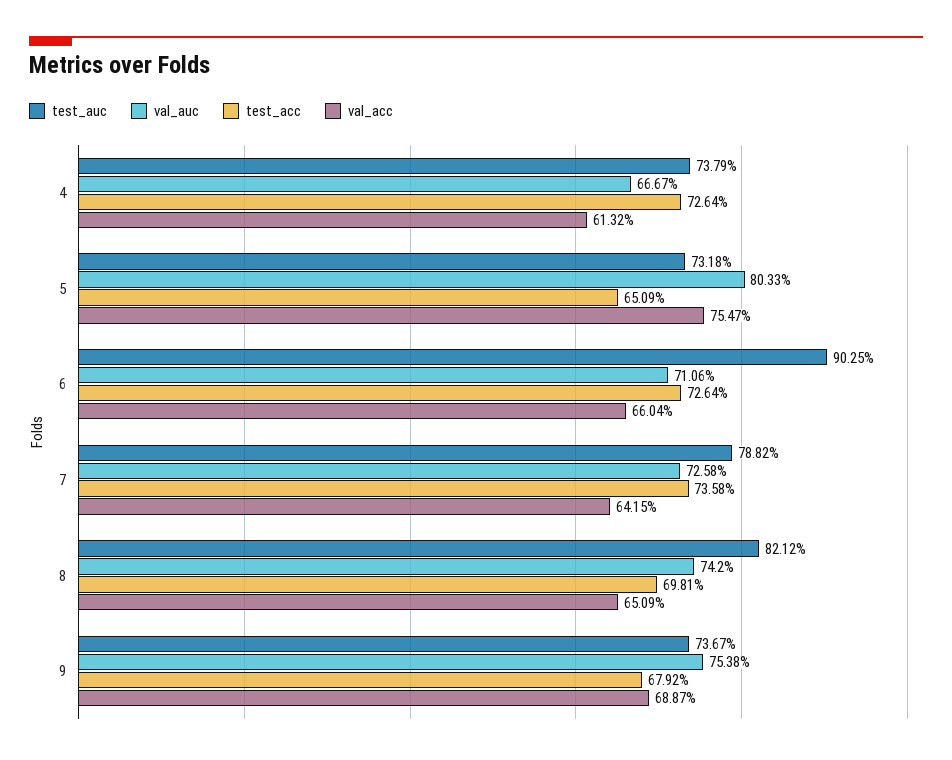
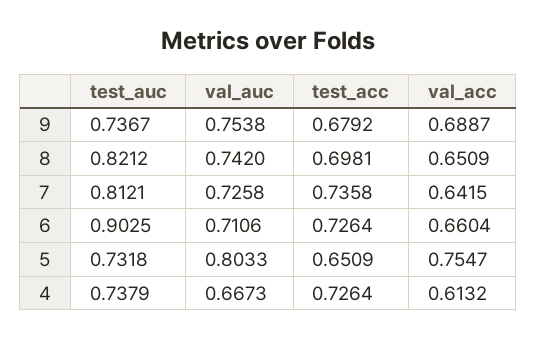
val_auc, 4: 0.6667 -> 0.6673
test_auc, 7: 0.7882 -> 0.8121

